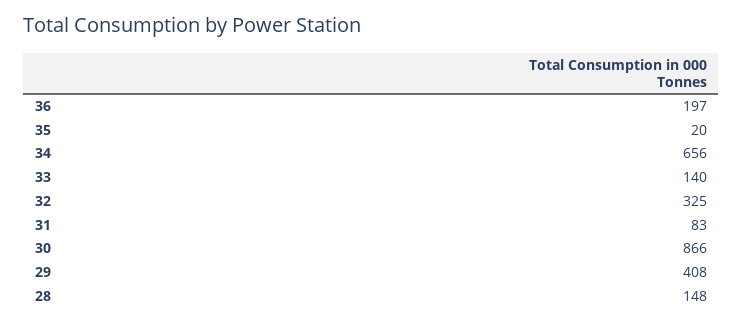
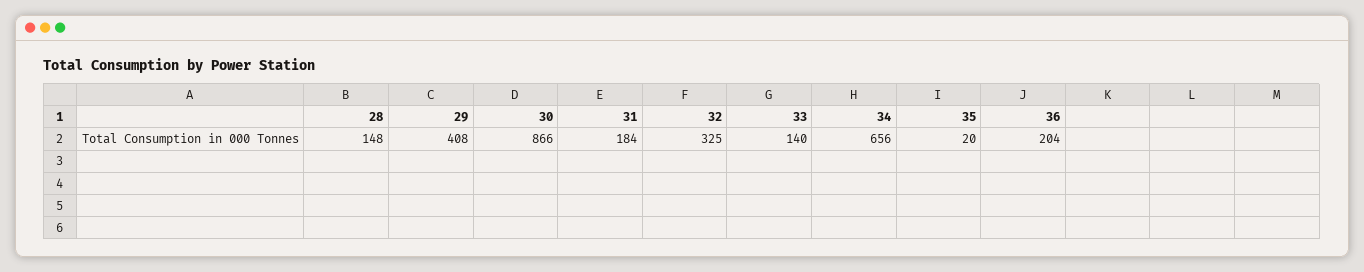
36: 197 -> 204
31: 83 -> 184

